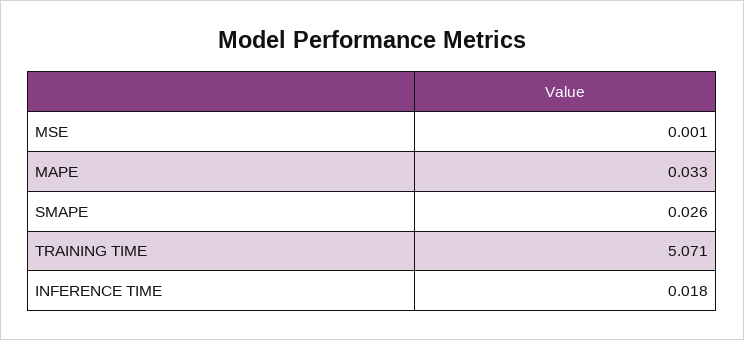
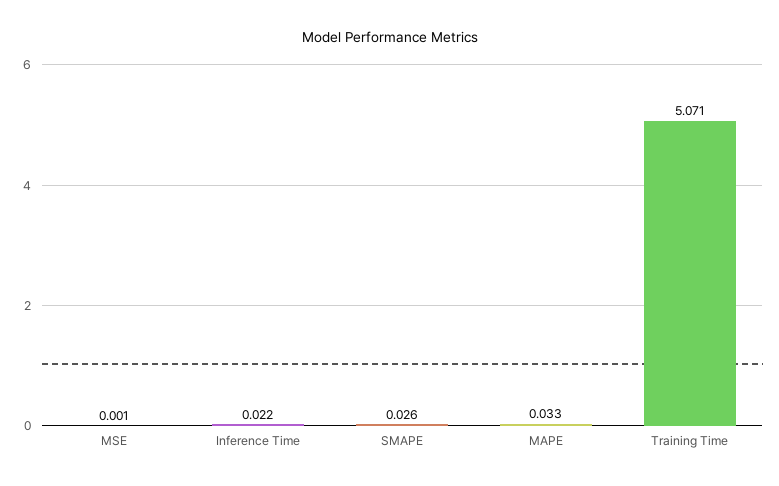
INFERENCE TIME: 0.018 -> 0.022

